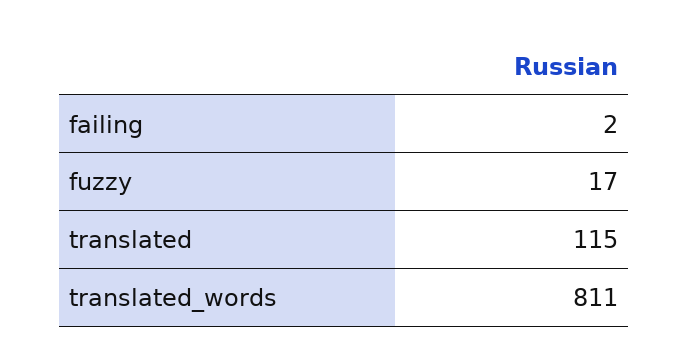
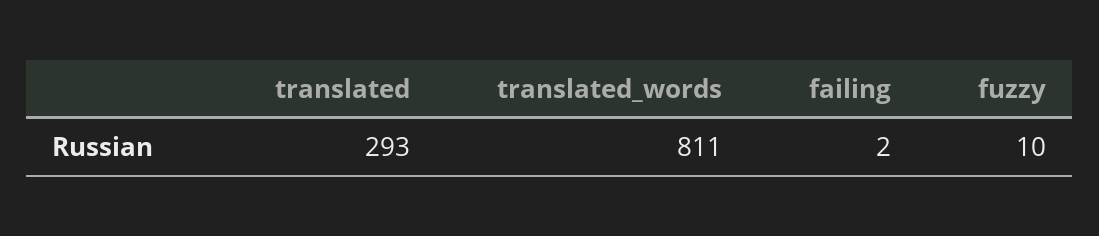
fuzzy: 17 -> 10
translated: 115 -> 293

